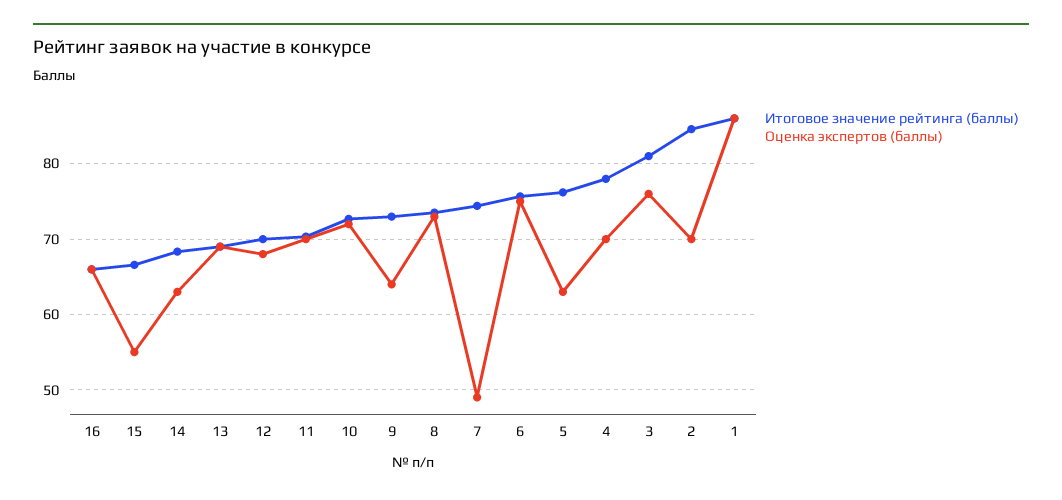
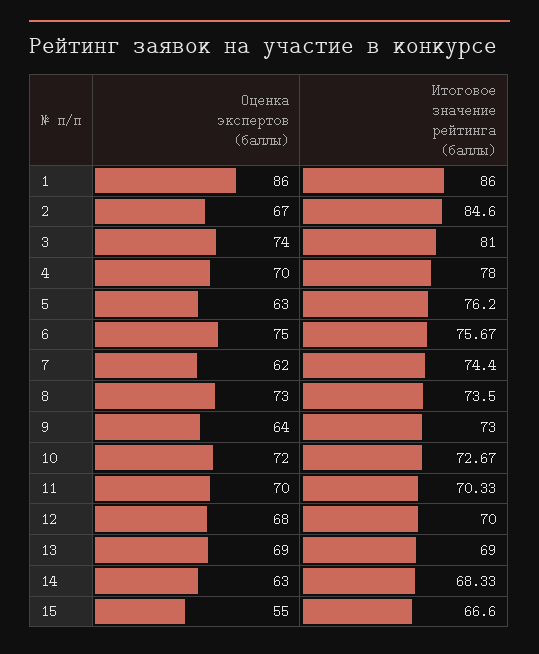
Итоговое значение рейтинга (баллы), 16: 66 -> none
Оценка экспертов (баллы), 16: 66 -> none
Оценка экспертов (баллы), 7: 49 -> 62
Оценка экспертов (баллы), 3: 76 -> 74
Оценка экспертов (баллы), 2: 70 -> 67

